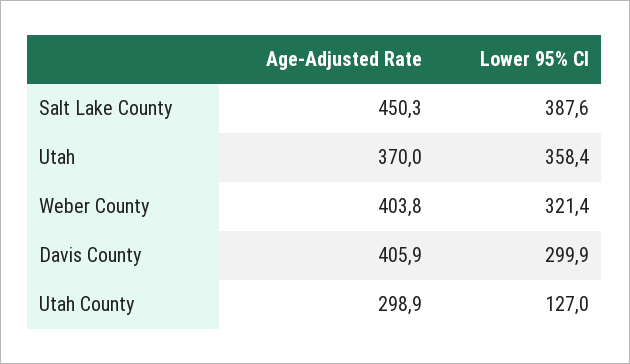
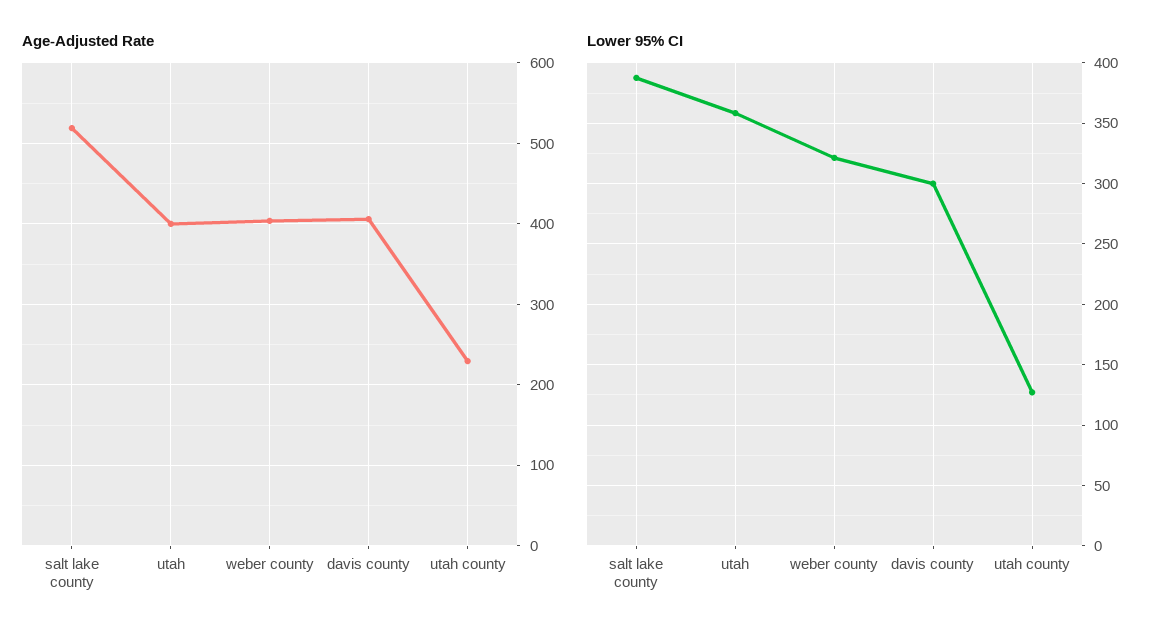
Age-Adjusted Rate, Salt Lake County: 450.3 -> 520
Age-Adjusted Rate, Utah: 370 -> 400
Age-Adjusted Rate, Utah County: 298.9 -> 230

